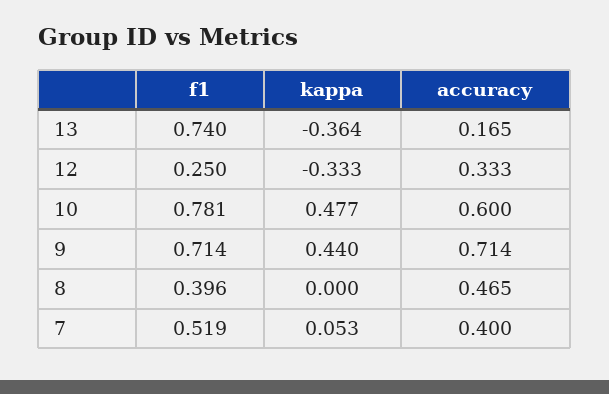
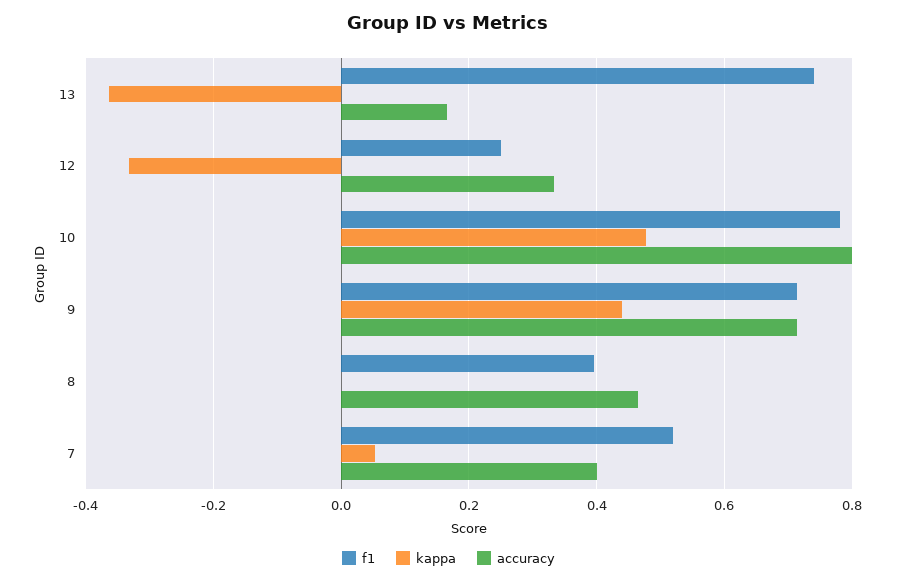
accuracy, 10: 0.6 -> 0.8

